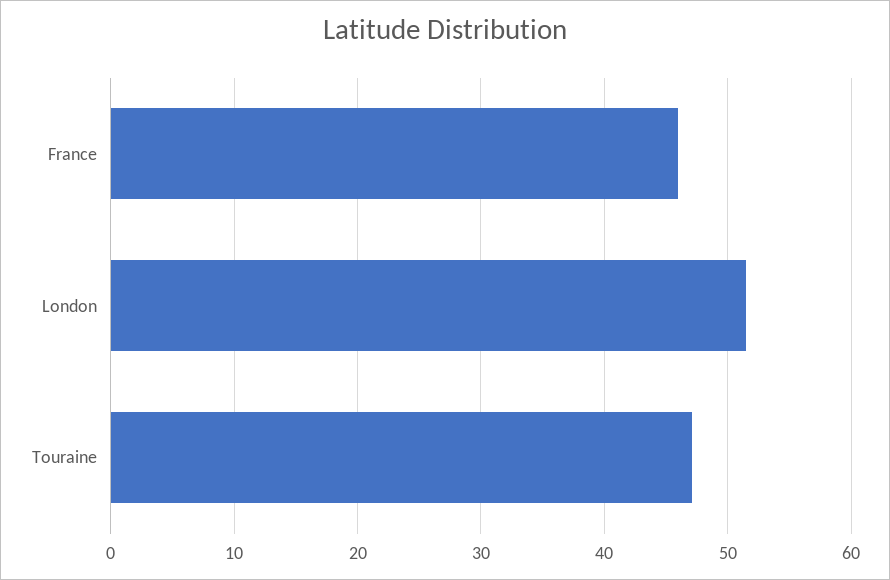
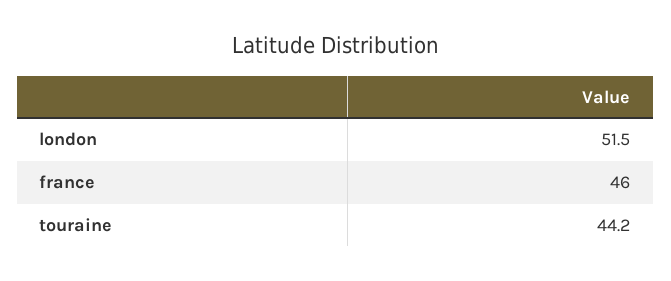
Touraine: 47 -> 44.2

